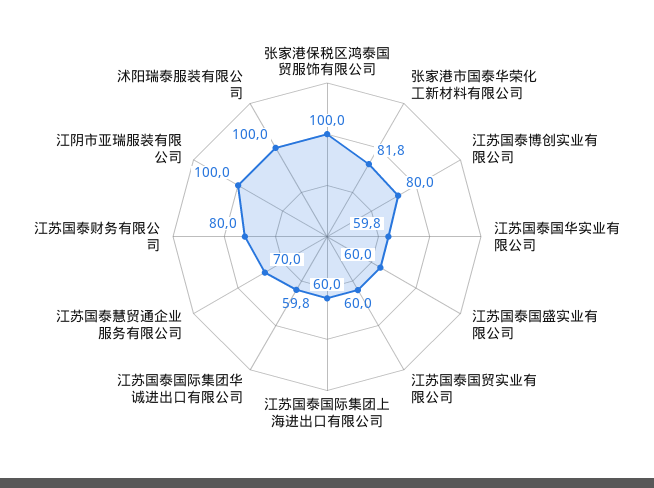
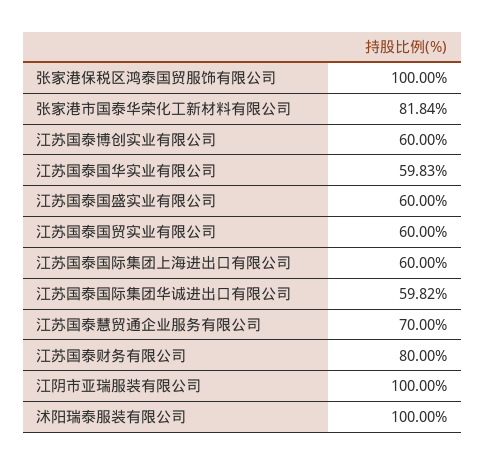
江苏国泰博创实业有限公司: 80 -> 60

